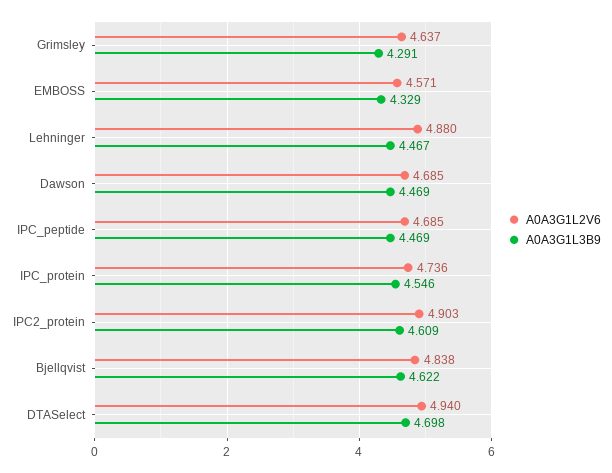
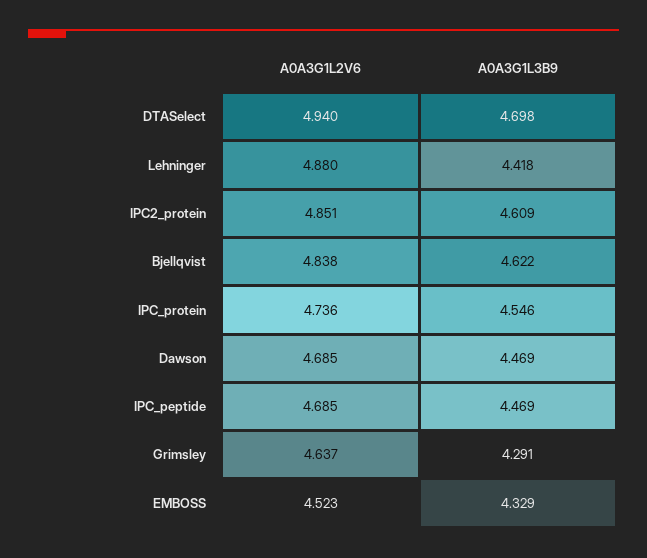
A0A3G1L2V6, EMBOSS: 4.571 -> 4.523
A0A3G1L3B9, Lehninger: 4.467 -> 4.418
A0A3G1L2V6, IPC2_protein: 4.903 -> 4.851

